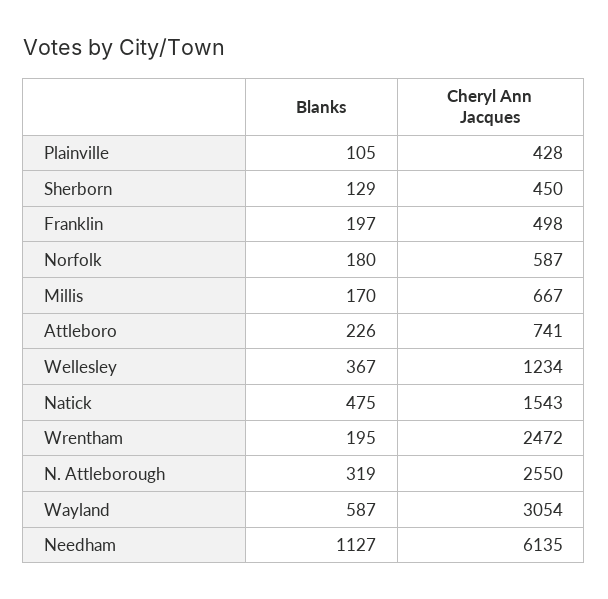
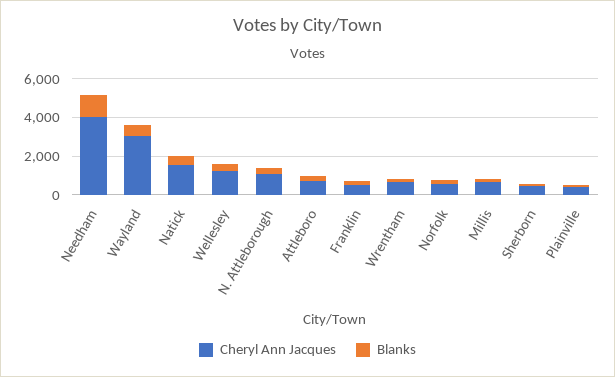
Cheryl Ann Jacques, Wrentham: 2472 -> 500
Cheryl Ann Jacques, N. Attleborough: 2550 -> 1000
Cheryl Ann Jacques, Needham: 6135 -> 4000

